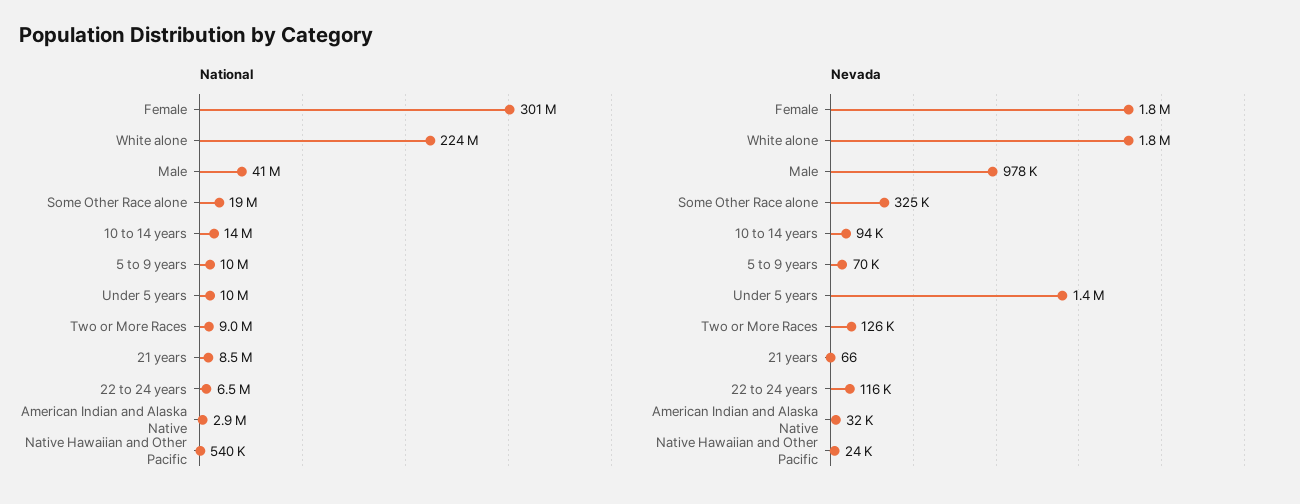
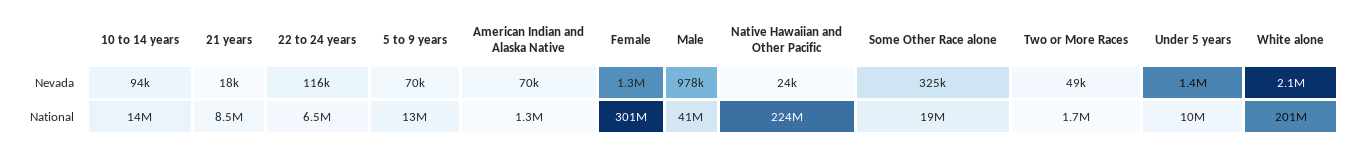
National, White alone: 224000000 -> 201000000
National, 5 to 9 years: 10000000 -> 13000000
National, Two or More Races: 9000000 -> 1700000
National, American Indian and Alaska Native: 2900000 -> 1300000
National, Native Hawaiian and Other Pacific: 540000 -> 224000000
Nevada, Female: 1800000 -> 1300000
Nevada, White alone: 1800000 -> 2100000
Nevada, Two or More Races: 126000 -> 49000
Nevada, 21 years: 66 -> 18000
Nevada, American Indian and Alaska Native: 32000 -> 70000

